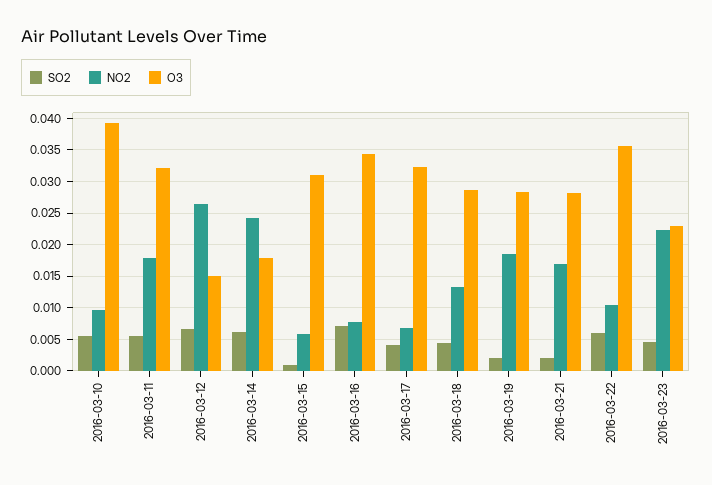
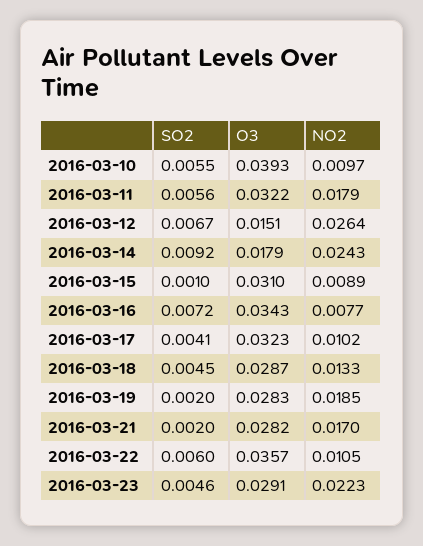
SO2, 2016-03-14: 0.006 -> 0.0092
NO2, 2016-03-15: 0.006 -> 0.0089
NO2, 2016-03-17: 0.007 -> 0.0102
O3, 2016-03-23: 0.023 -> 0.0291

